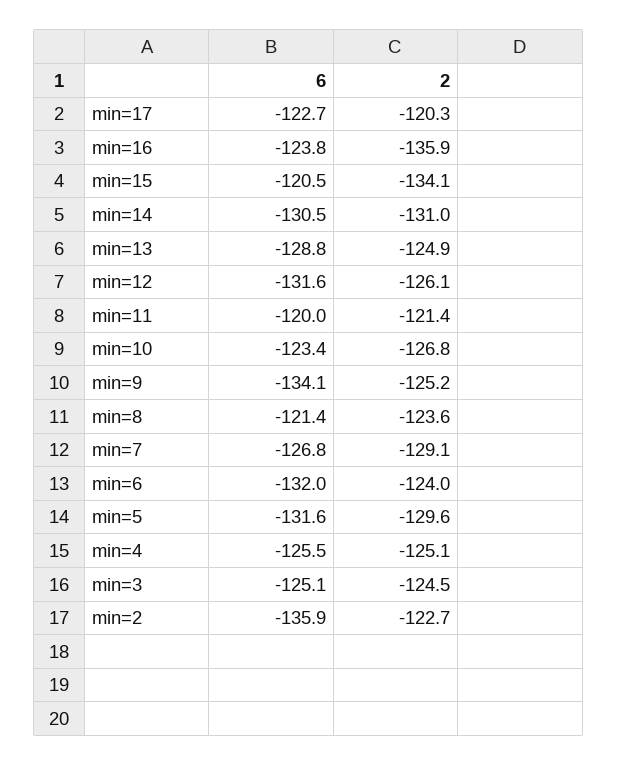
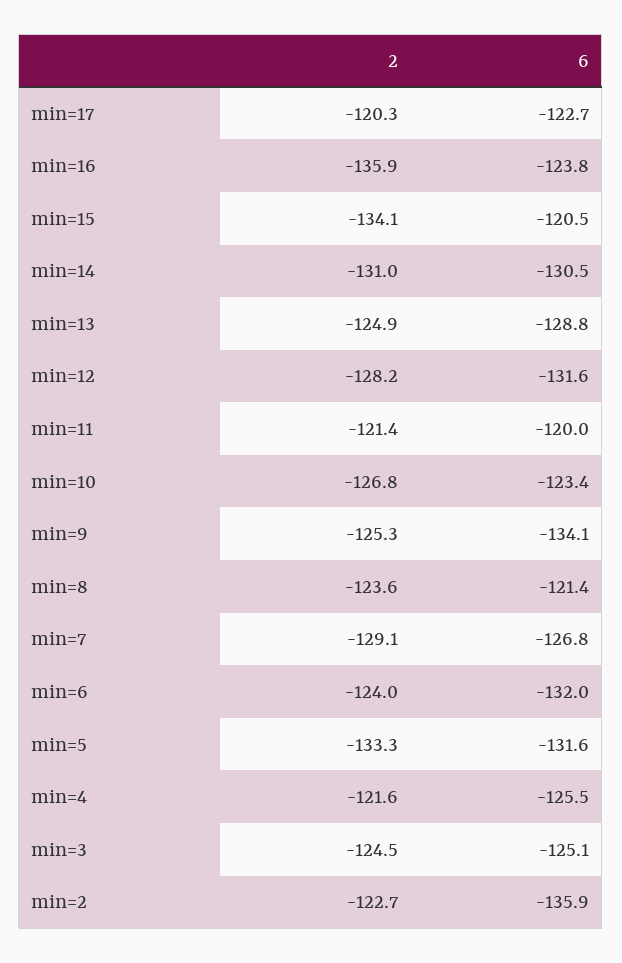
2, min=12: -126.1 -> -128.2
2, min=9: -125.2 -> -125.3
2, min=5: -129.6 -> -133.3
2, min=4: -125.1 -> -121.6

